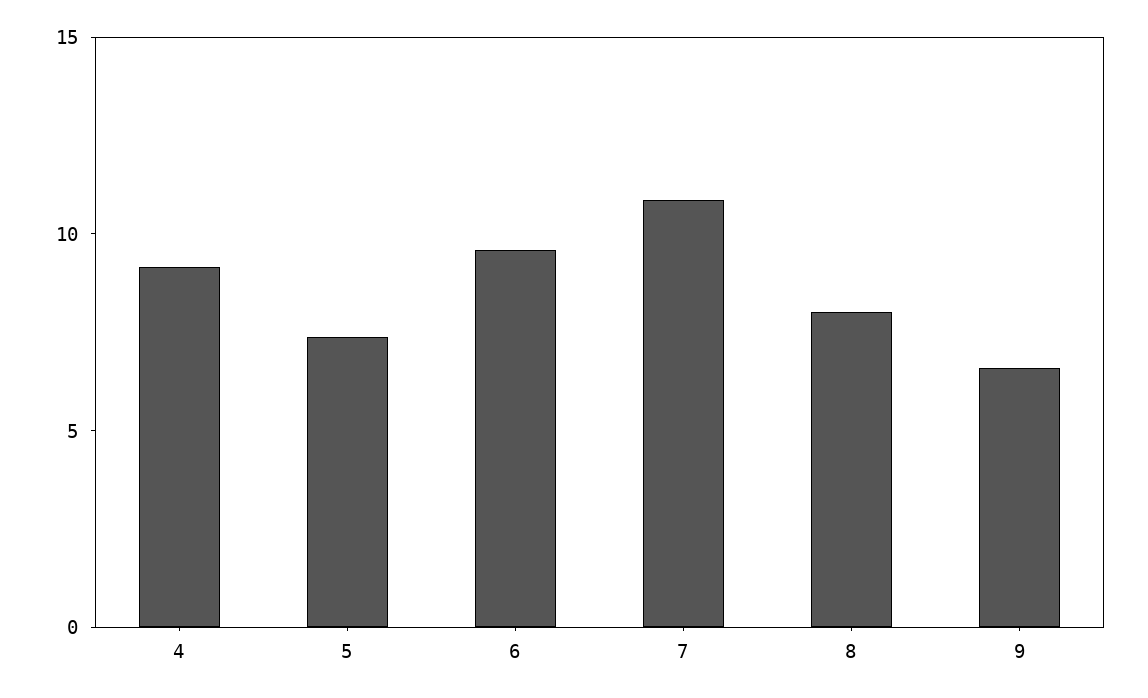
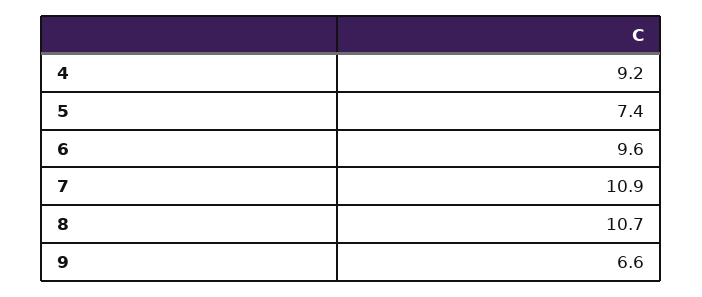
8: 8 -> 10.7

